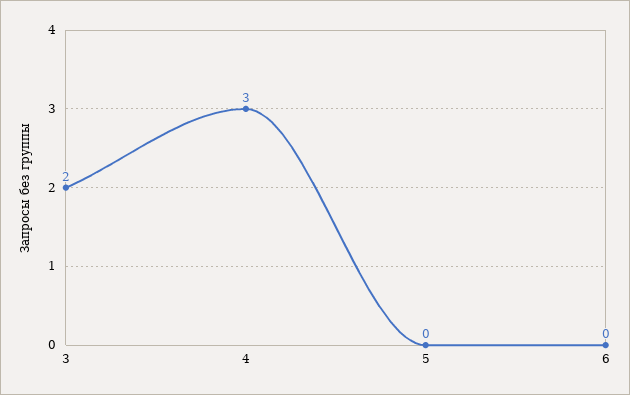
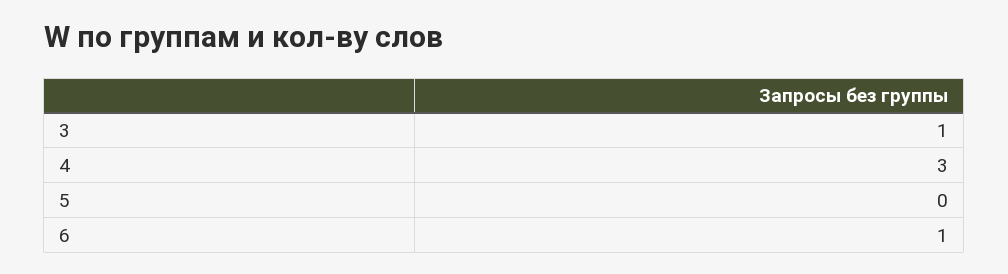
3: 2 -> 1
6: 0 -> 1

